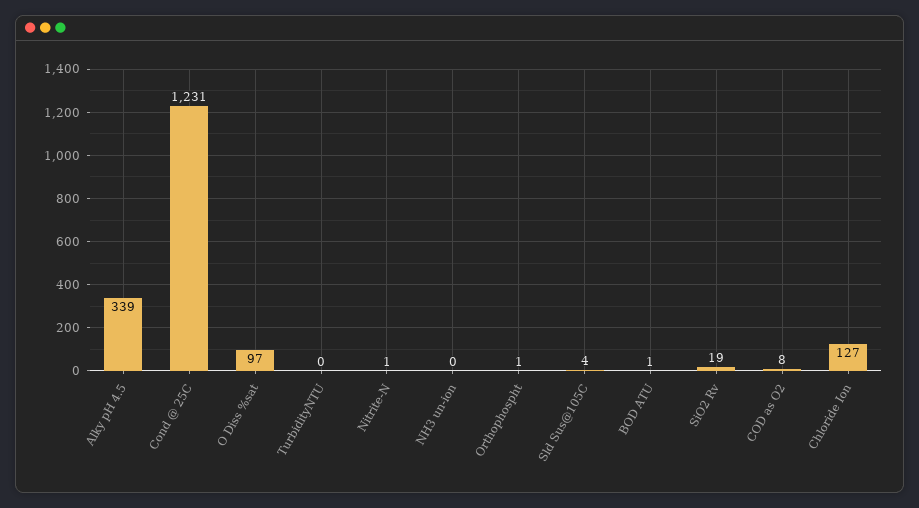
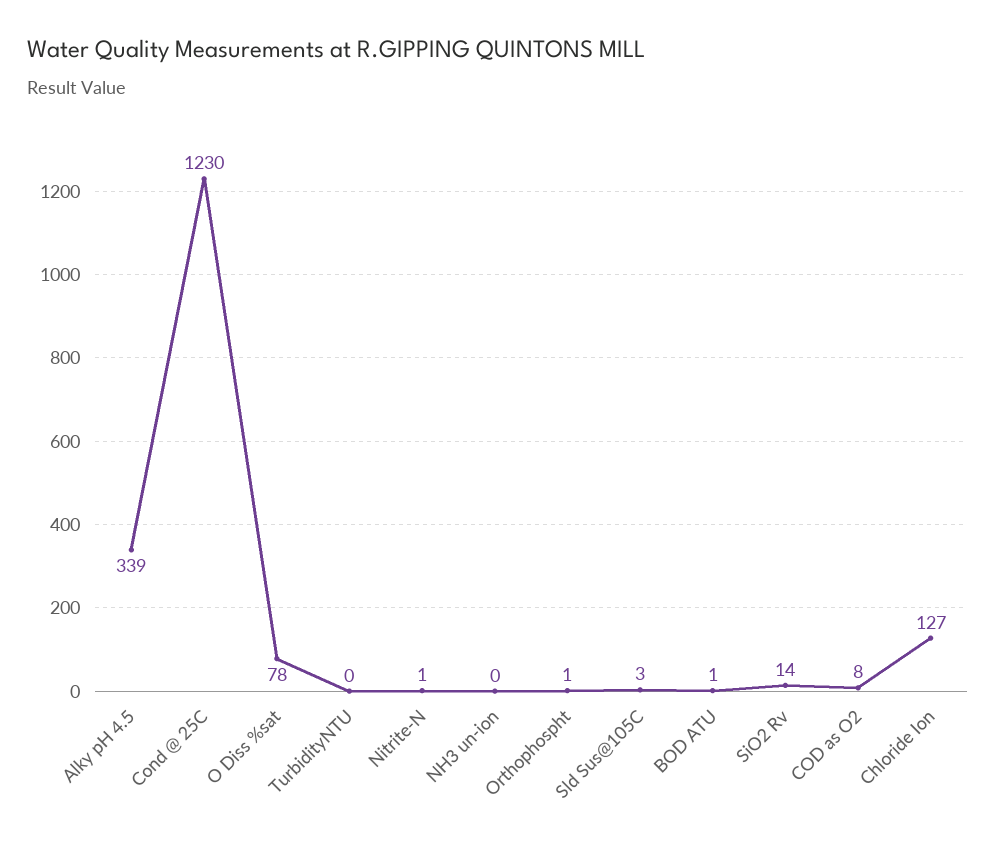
Cond @ 25C: 1231 -> 1230
O Diss %sat: 97 -> 78
Sld Sus@105C: 4 -> 3
SiO2 Rv: 19 -> 14

